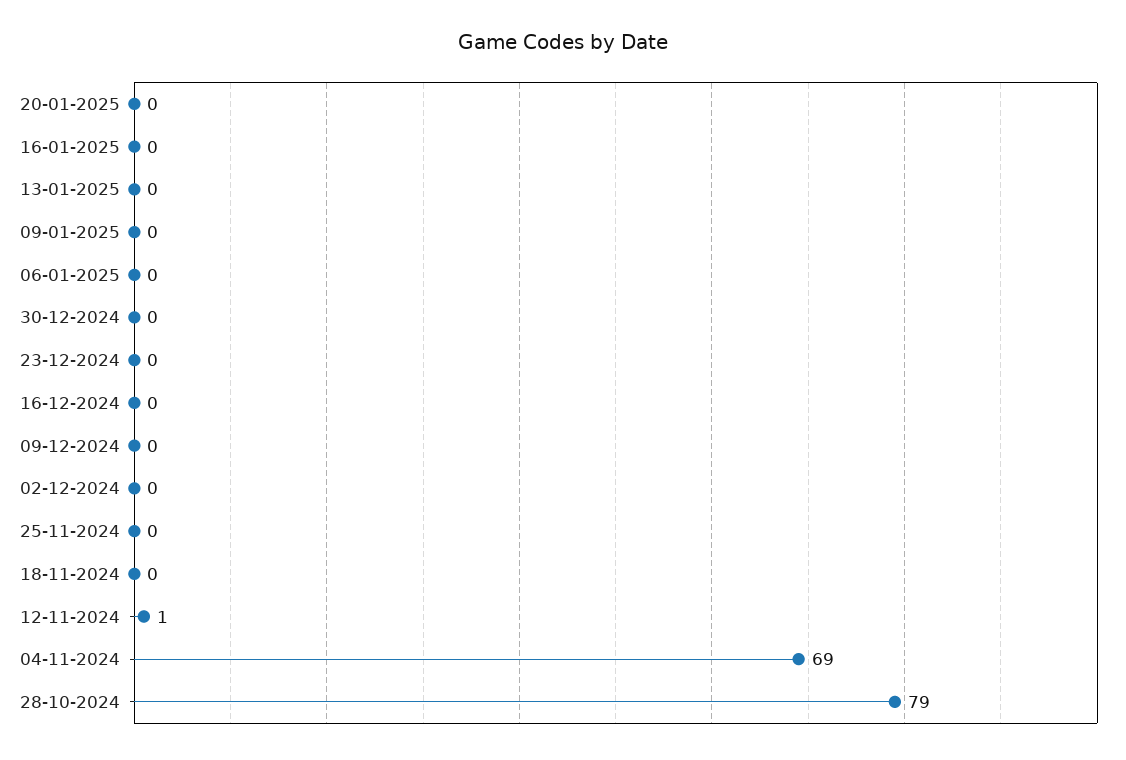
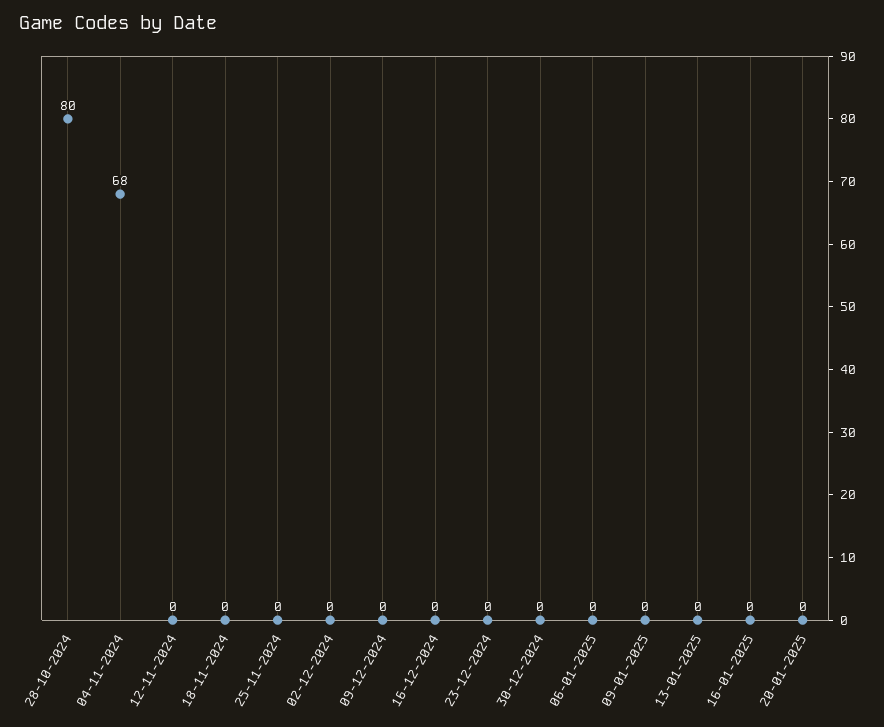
12-11-2024: 1 -> 0
04-11-2024: 69 -> 68
28-10-2024: 79 -> 80

